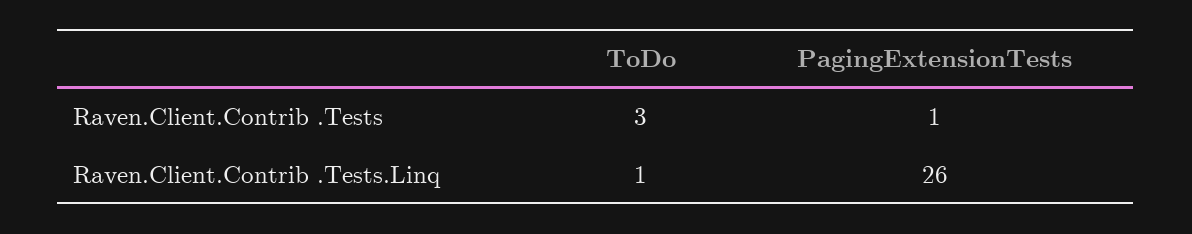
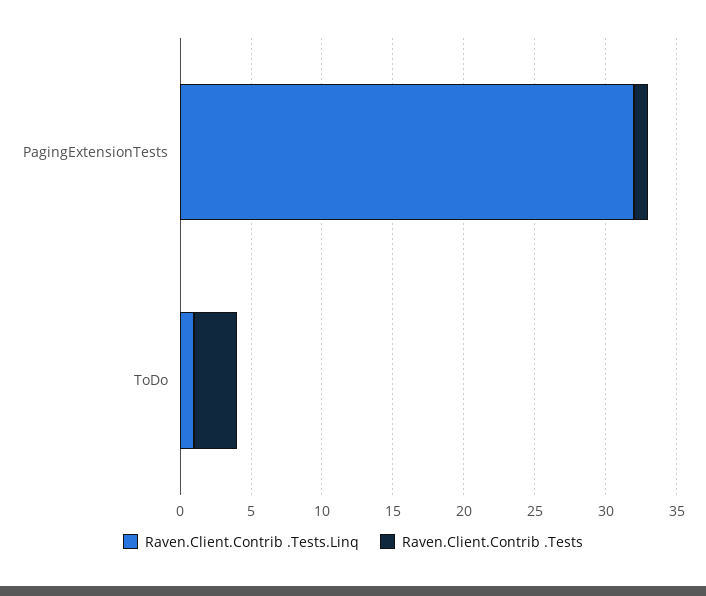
Raven.Client.Contrib .Tests.Linq, PagingExtensionTests: 26 -> 32

